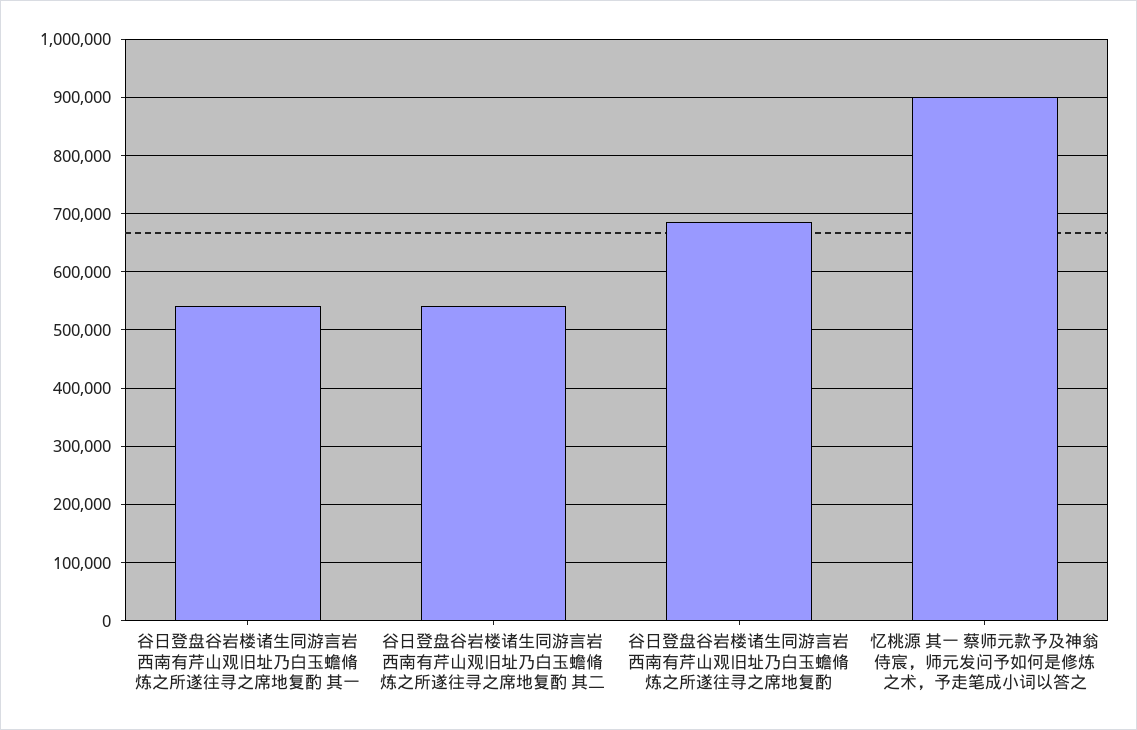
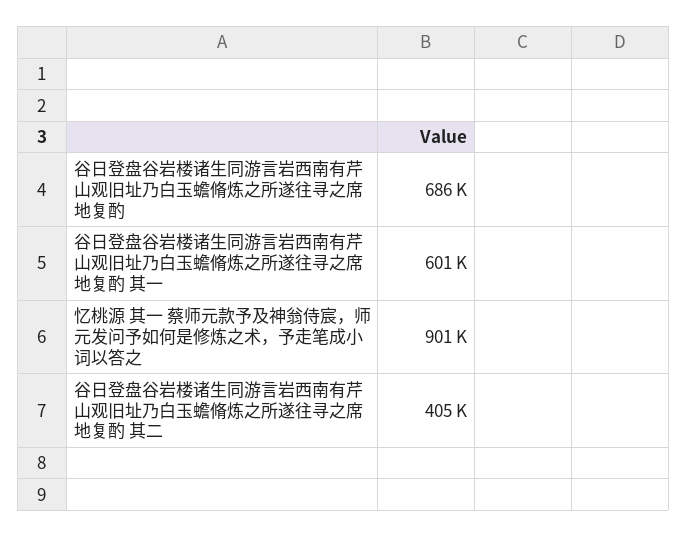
谷日登盘谷岩楼诸生同游言岩西南有芹山观旧址乃白玉蟾脩炼之所遂往寻之席地复酌 其一: 540000 -> 601000
谷日登盘谷岩楼诸生同游言岩西南有芹山观旧址乃白玉蟾脩炼之所遂往寻之席地复酌 其二: 540000 -> 405000

